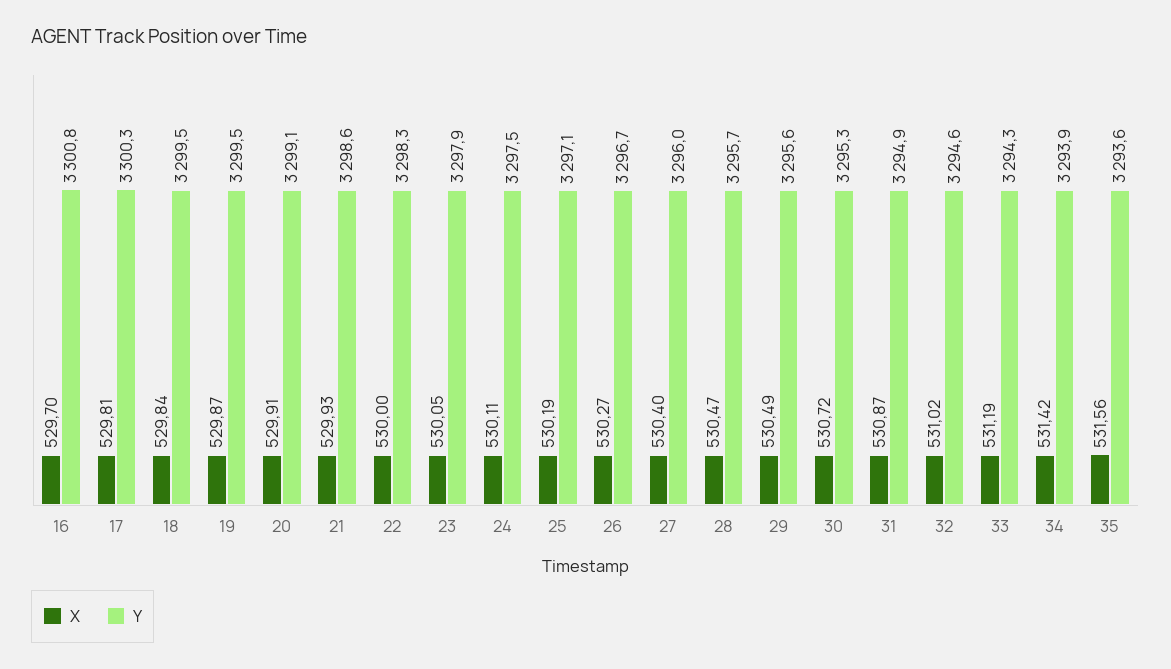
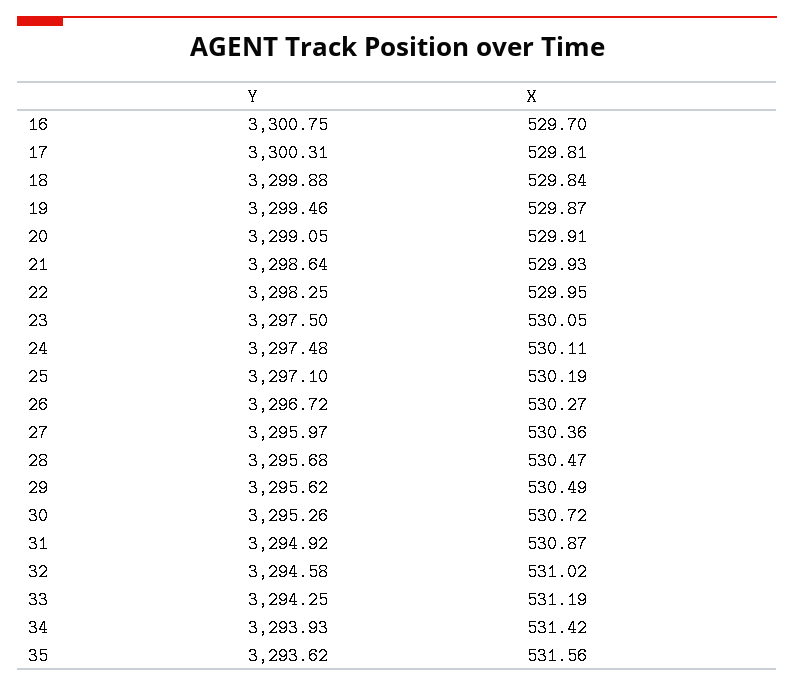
Y, 18: 3299.5 -> 3299.88
X, 22: 530 -> 529.95
Y, 23: 3297.9 -> 3297.5
X, 27: 530.4 -> 530.36

